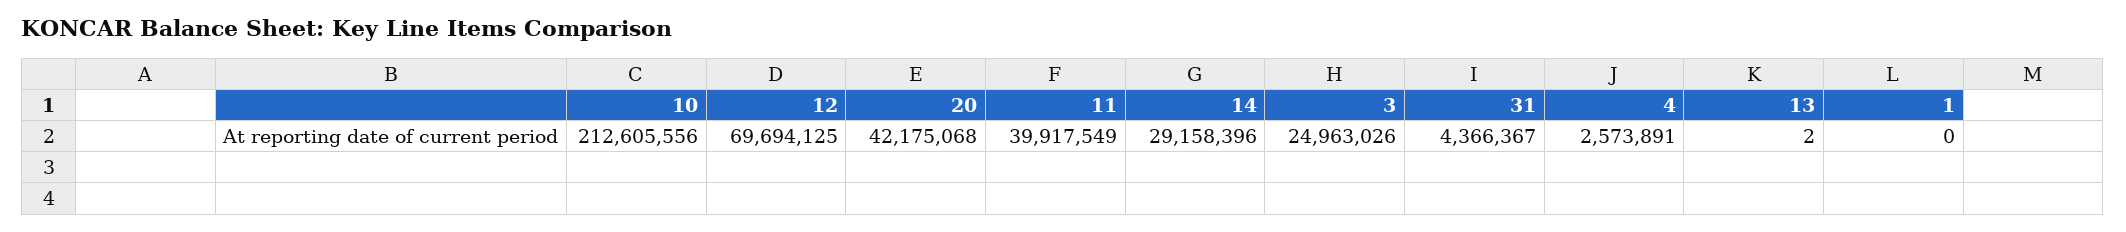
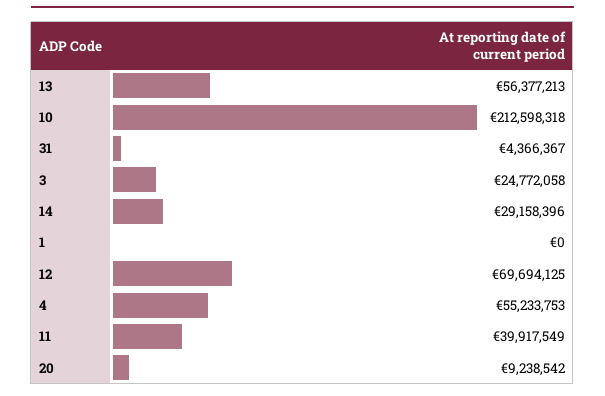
10: 212605556 -> 212598318
20: 42175068 -> 9238542
3: 24963026 -> 24772058
4: 2573891 -> 55233753
13: 2 -> 56377213

